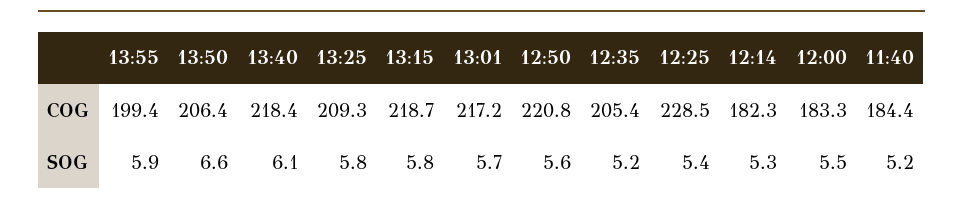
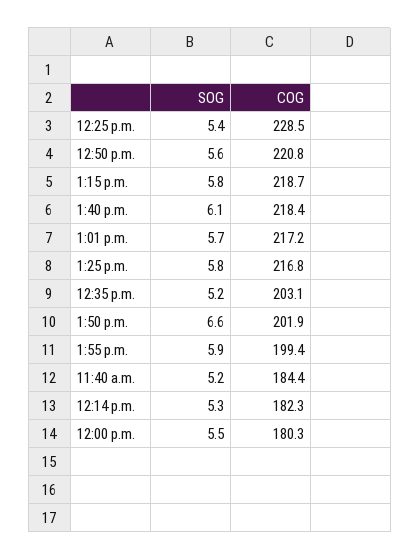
13:50, COG: 206.4 -> 201.9
13:25, COG: 209.3 -> 216.8
12:35, COG: 205.4 -> 203.1
12:00, COG: 183.3 -> 180.3

